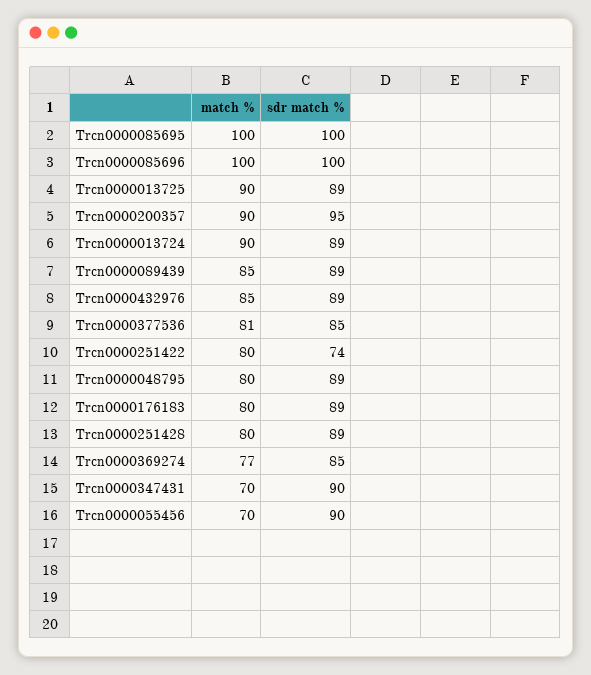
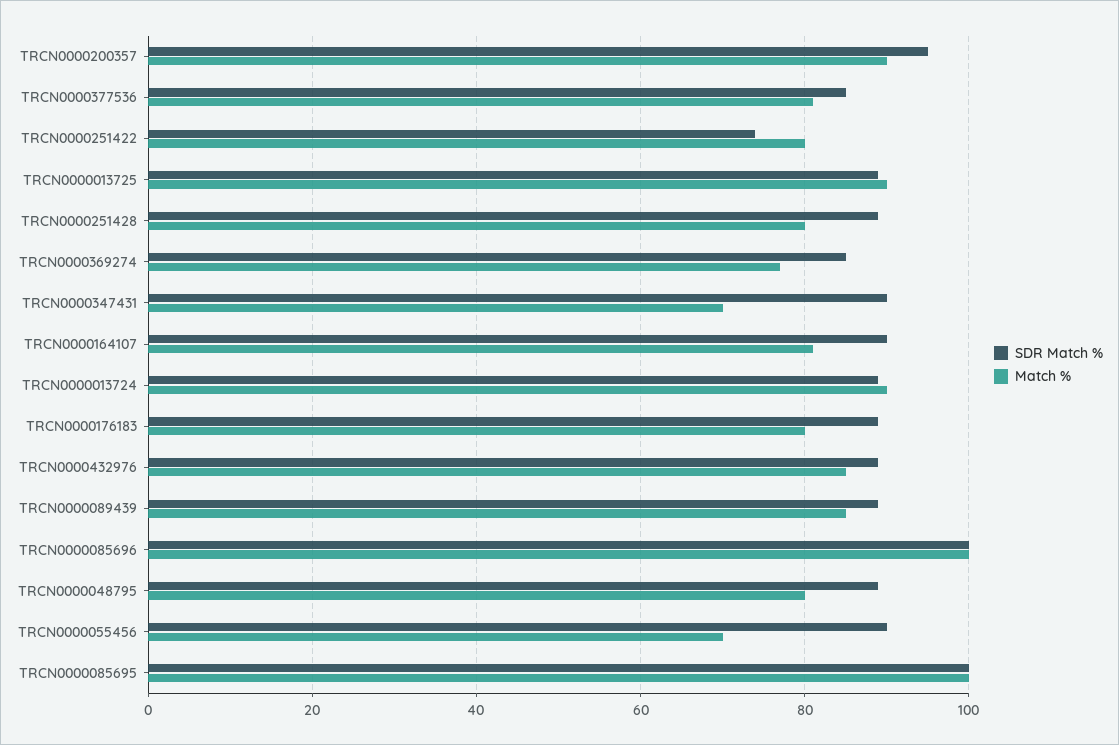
sdr match %, TRCN0000164107: none -> 90
match %, TRCN0000164107: none -> 80

